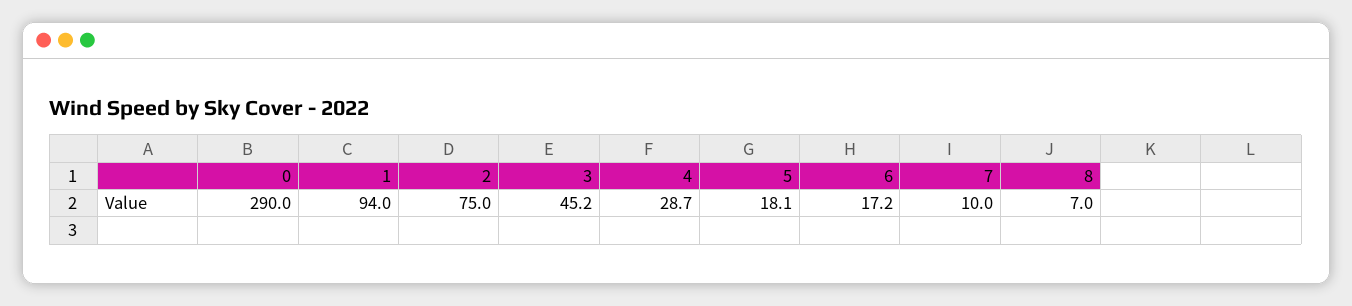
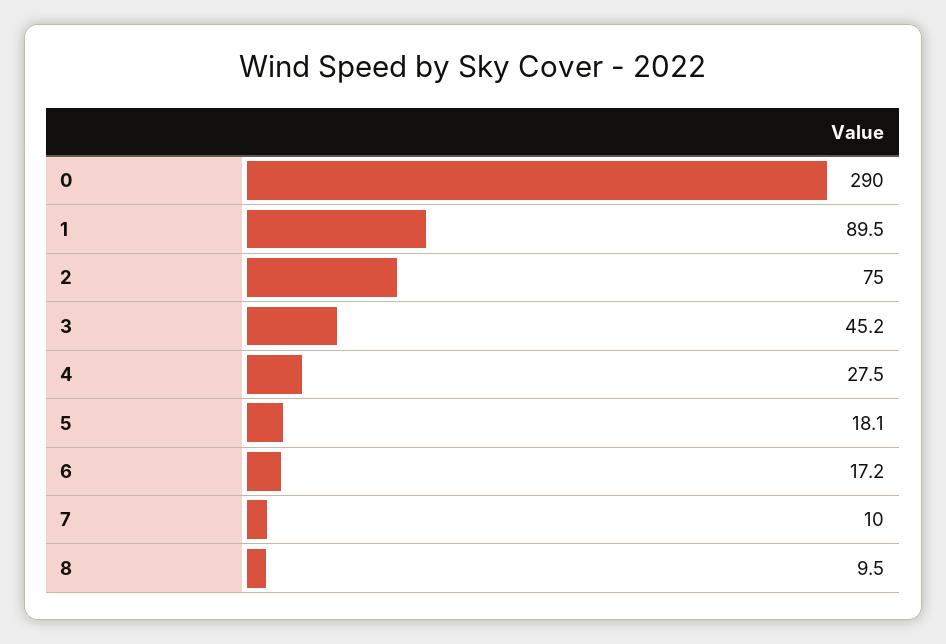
1: 94 -> 89.5
4: 28.7 -> 27.5
8: 7 -> 9.5

